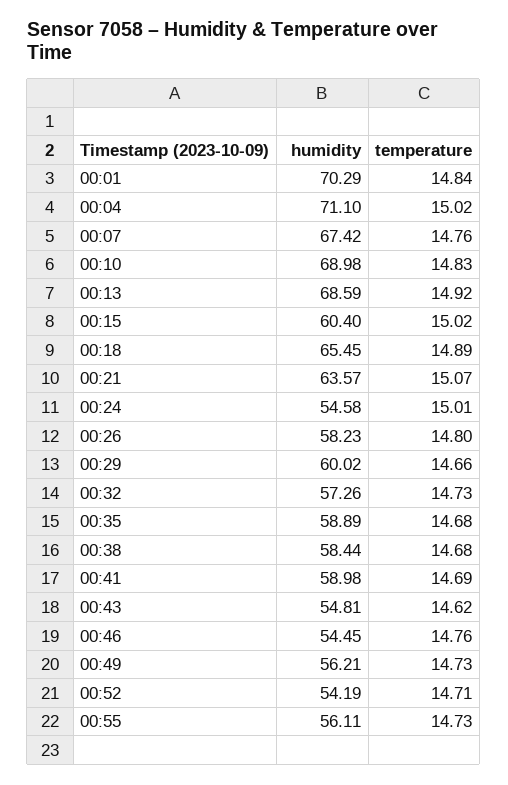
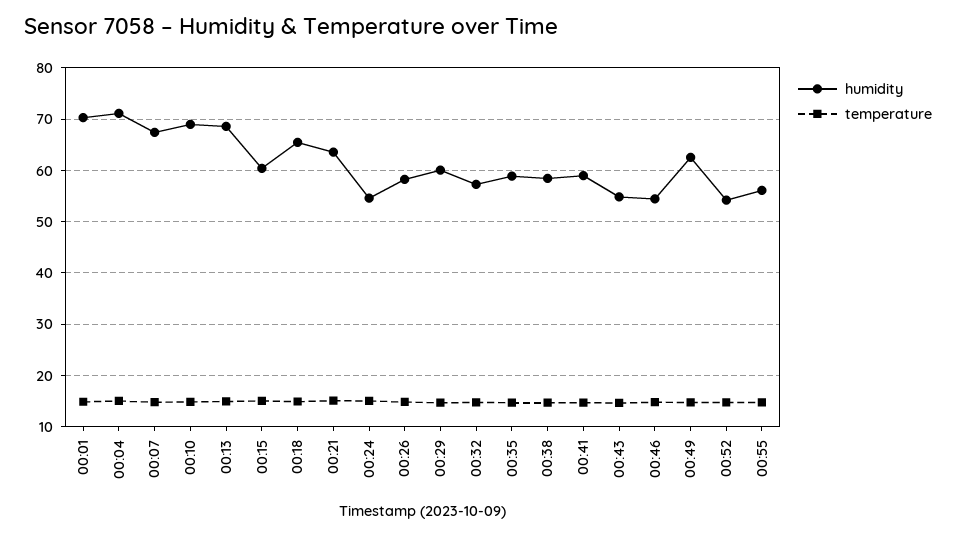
humidity, 00:49: 56.21 -> 62

